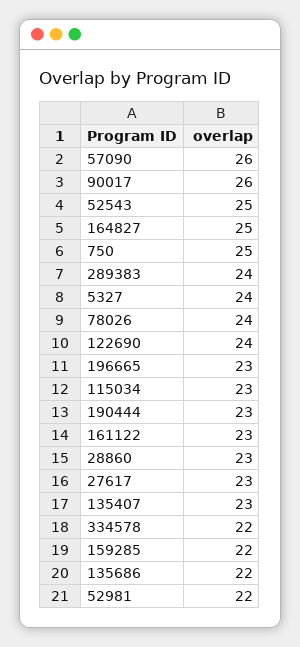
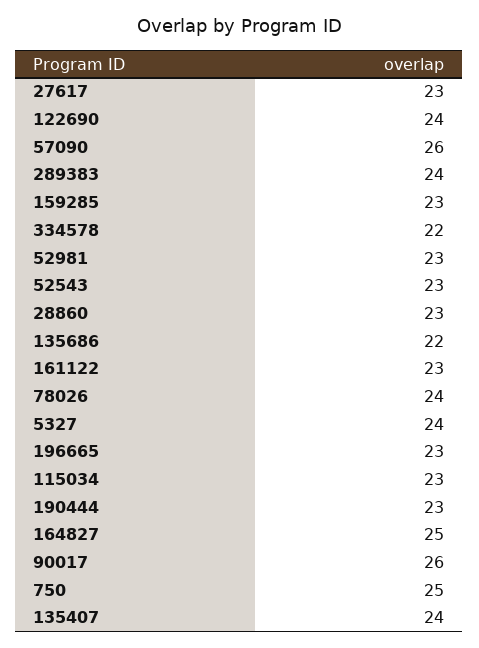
52543: 25 -> 23
135407: 23 -> 24
159285: 22 -> 23
52981: 22 -> 23

